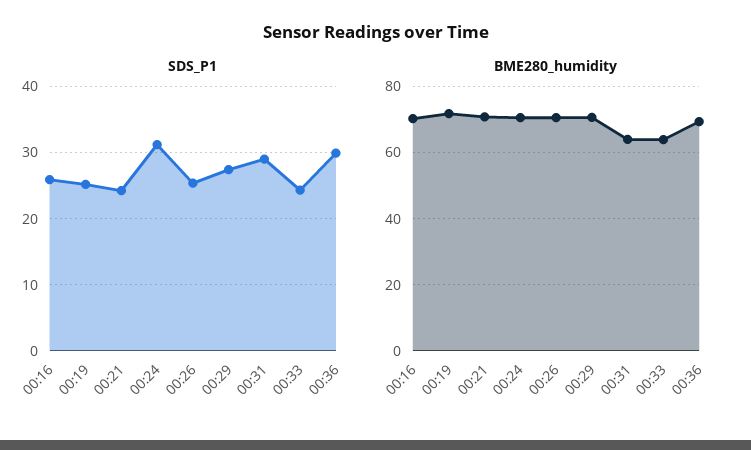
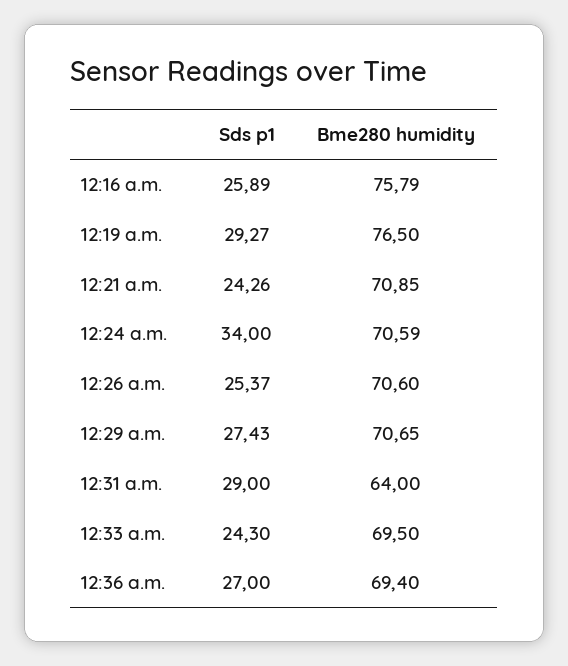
SDS_P1, 00:19: 25 -> 29.27
SDS_P1, 00:24: 31 -> 34
SDS_P1, 00:36: 30 -> 27
BME280_humidity, 00:16: 70 -> 75.79
BME280_humidity, 00:19: 72 -> 76.5
BME280_humidity, 00:33: 64 -> 69.5

